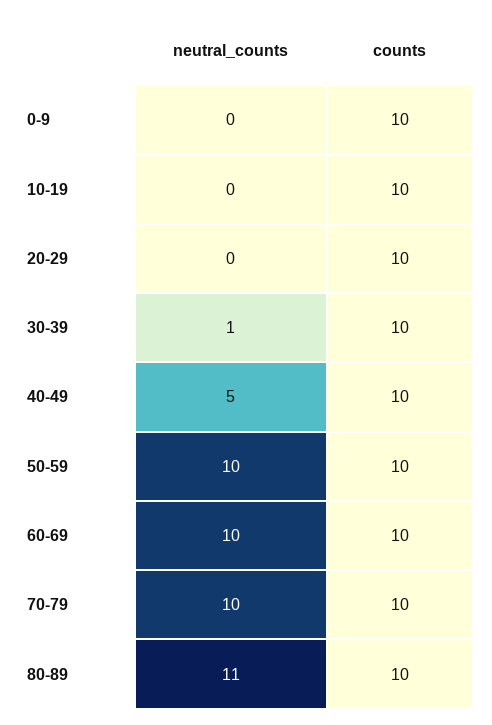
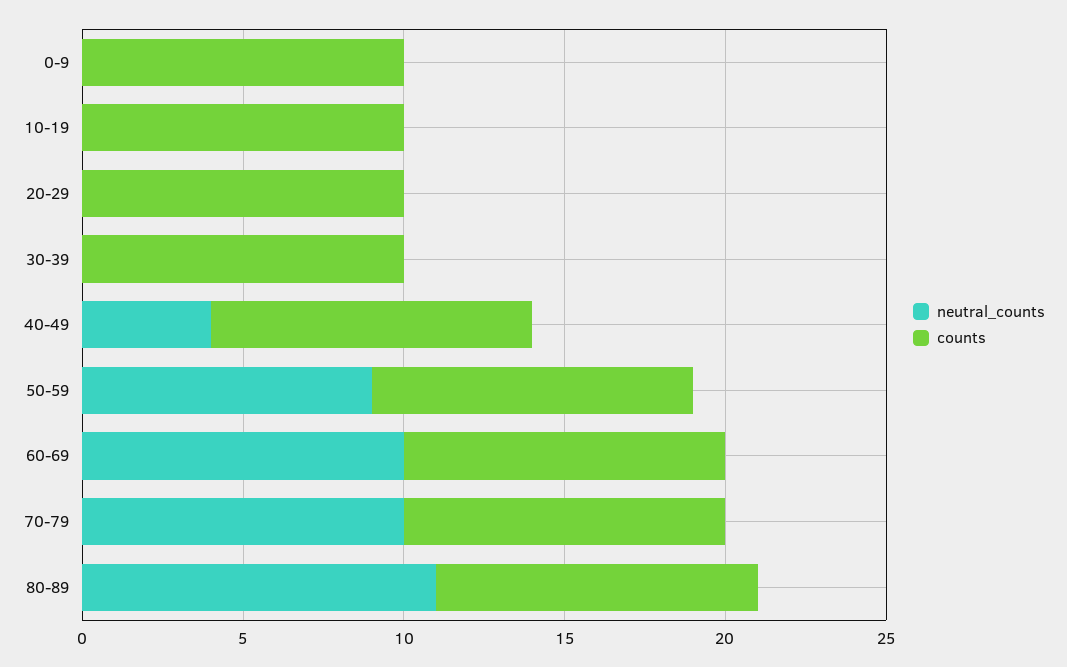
neutral_counts, 30-39: 1 -> 0
neutral_counts, 40-49: 5 -> 4
neutral_counts, 50-59: 10 -> 9

